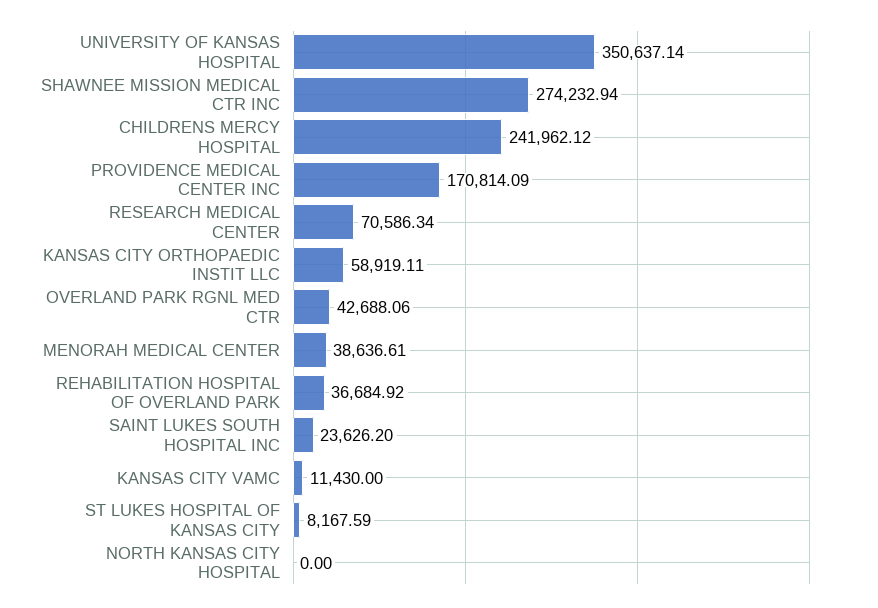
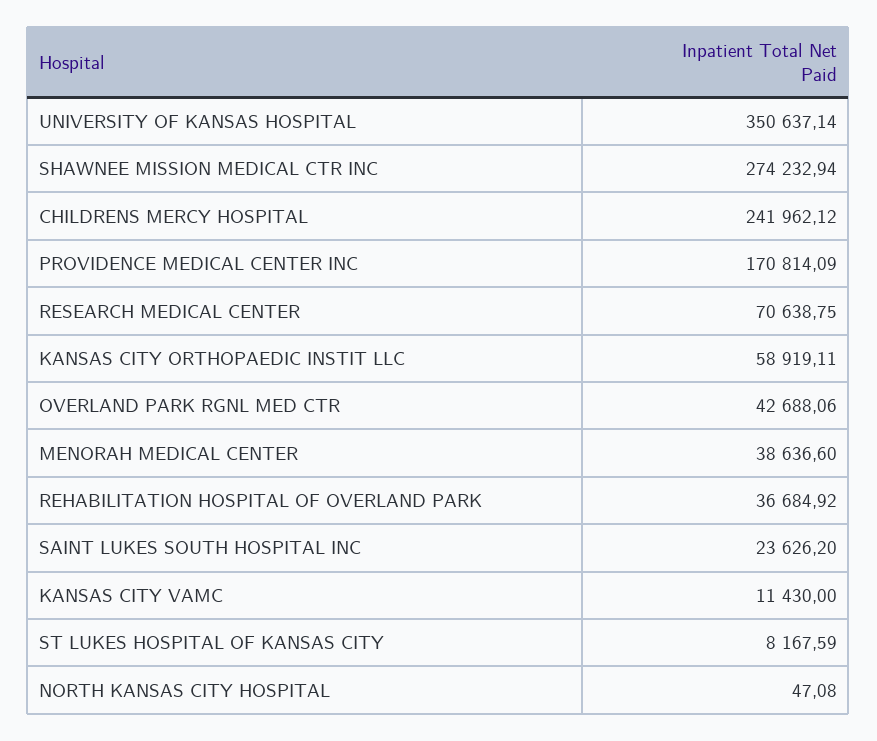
RESEARCH MEDICAL CENTER: 70586.34 -> 70638.75
MENORAH MEDICAL CENTER: 38636.61 -> 38636.6
NORTH KANSAS CITY HOSPITAL: 0 -> 47.08

